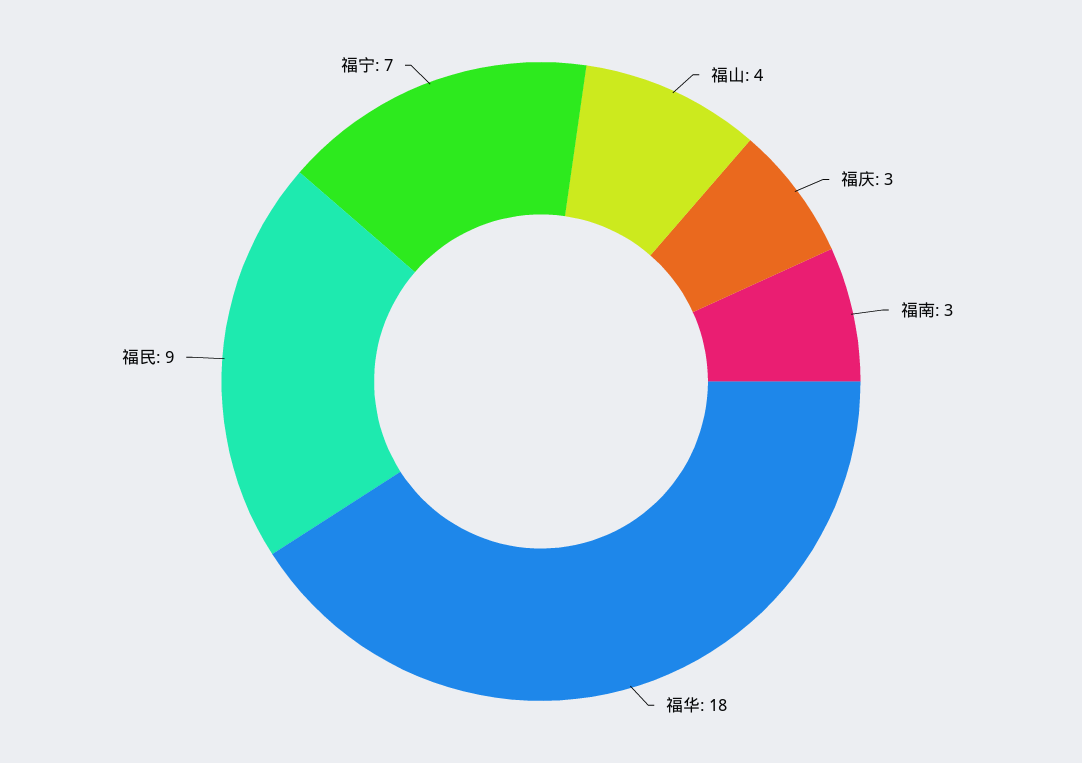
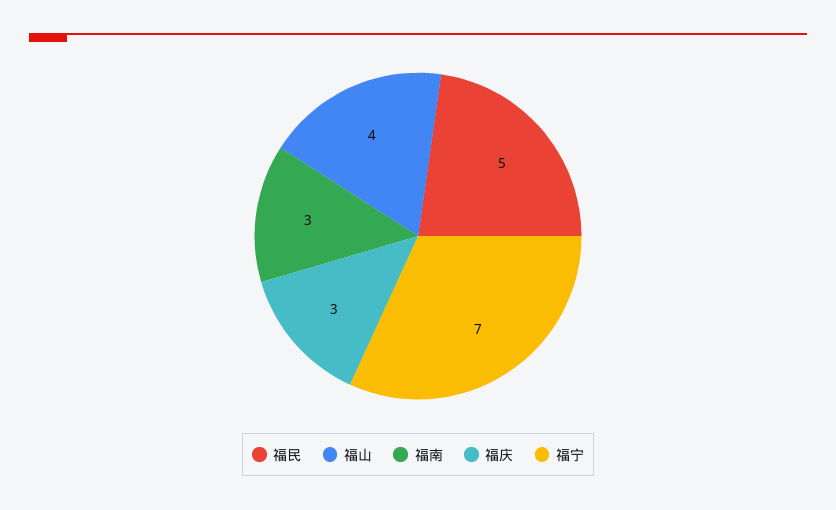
福华: 18 -> none
福民: 9 -> 5

